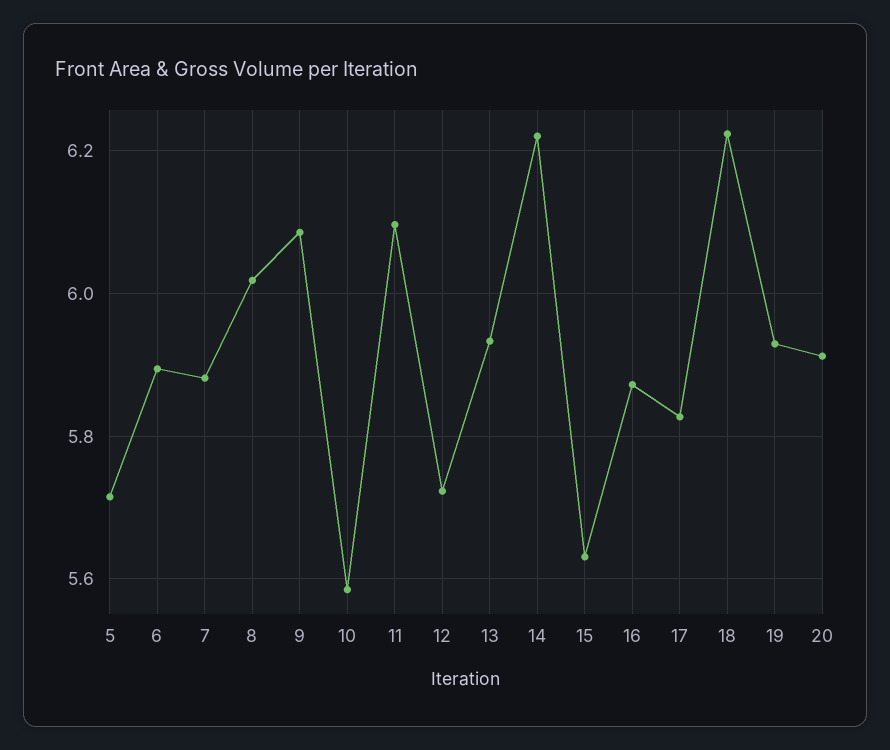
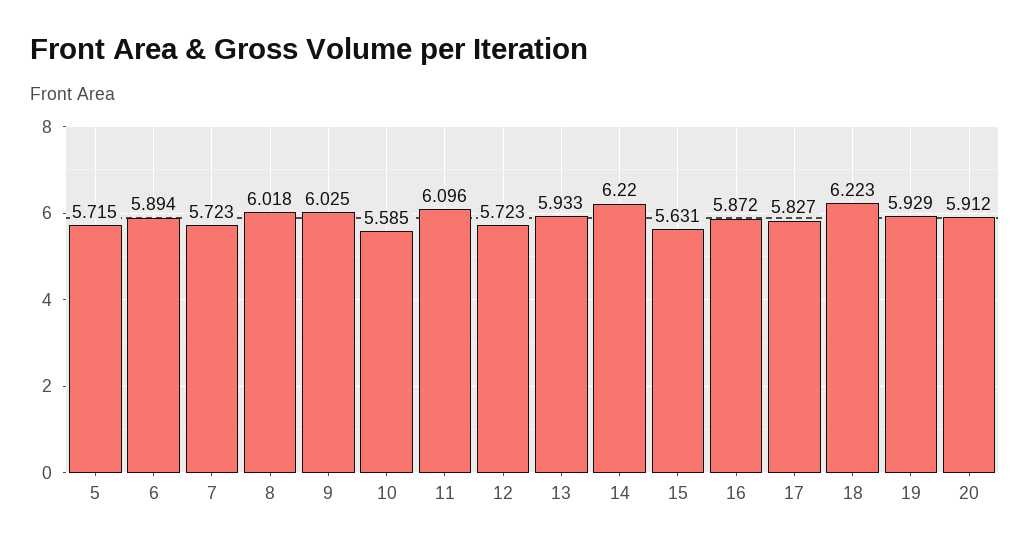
7: 5.88 -> 5.723
9: 6.08 -> 6.025

